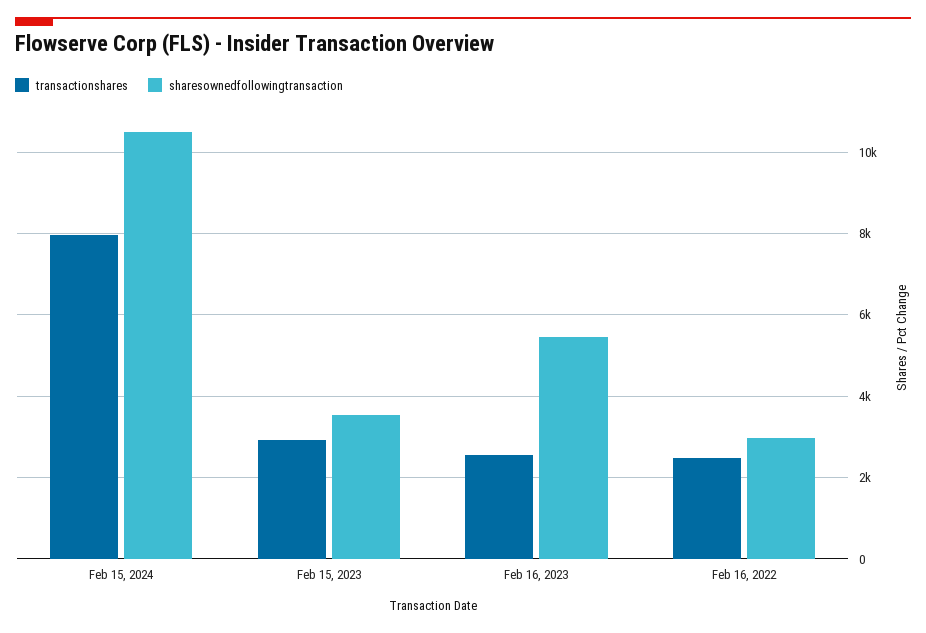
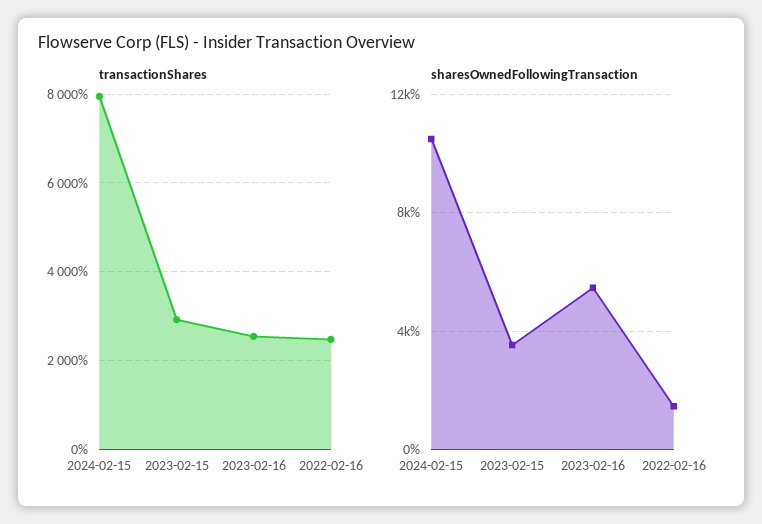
sharesownedfollowingtransaction, Feb 16, 2022: 3000 -> 1500

